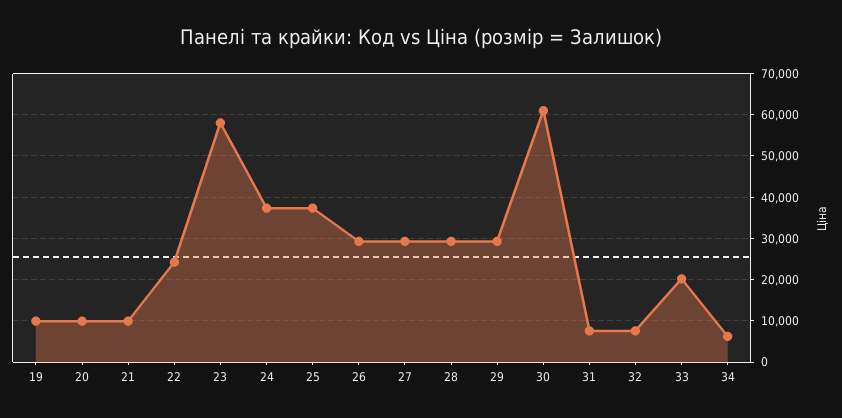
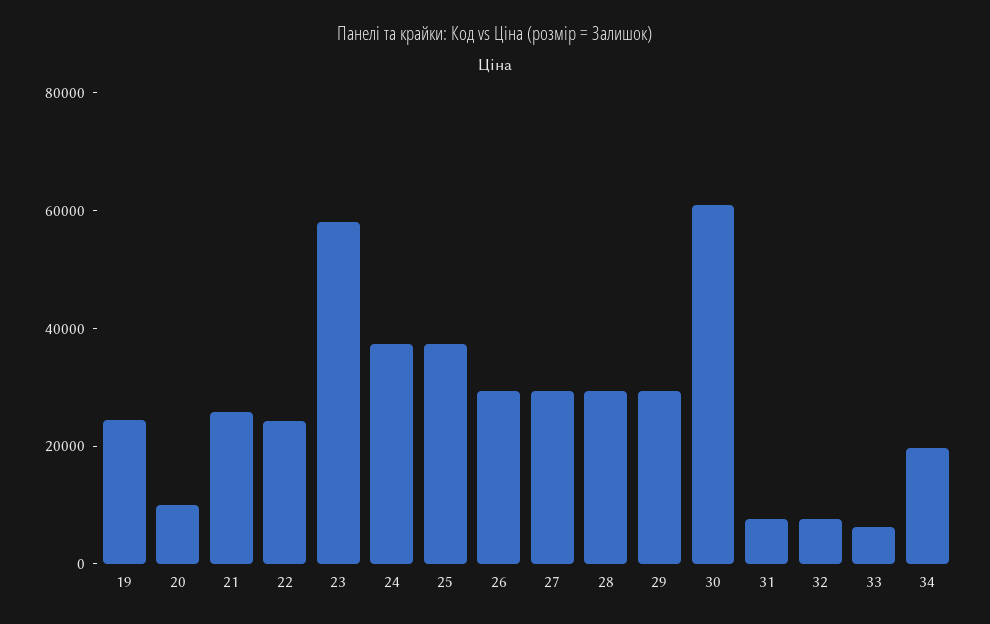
19: 10000 -> 25000
21: 10000 -> 25000
33: 20000 -> 5000
34: 6000 -> 20000

